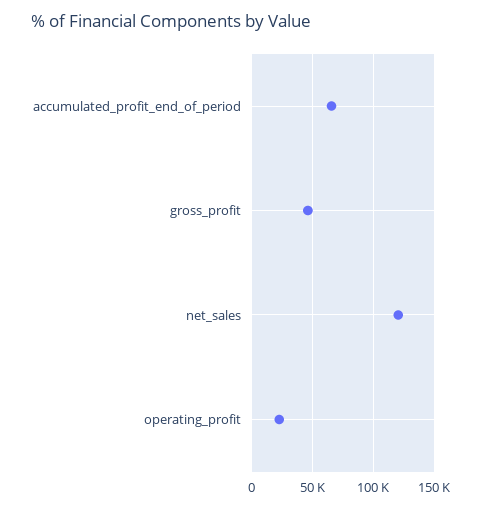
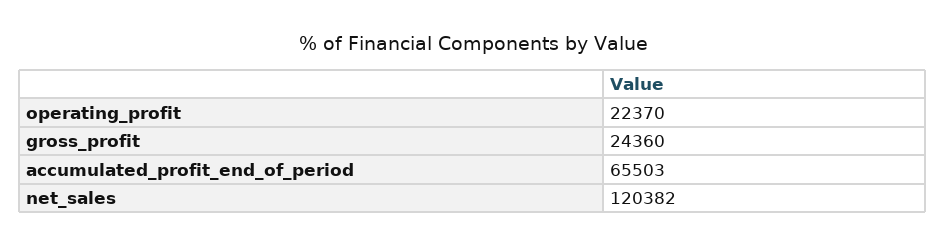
gross_profit: 45000 -> 24360

